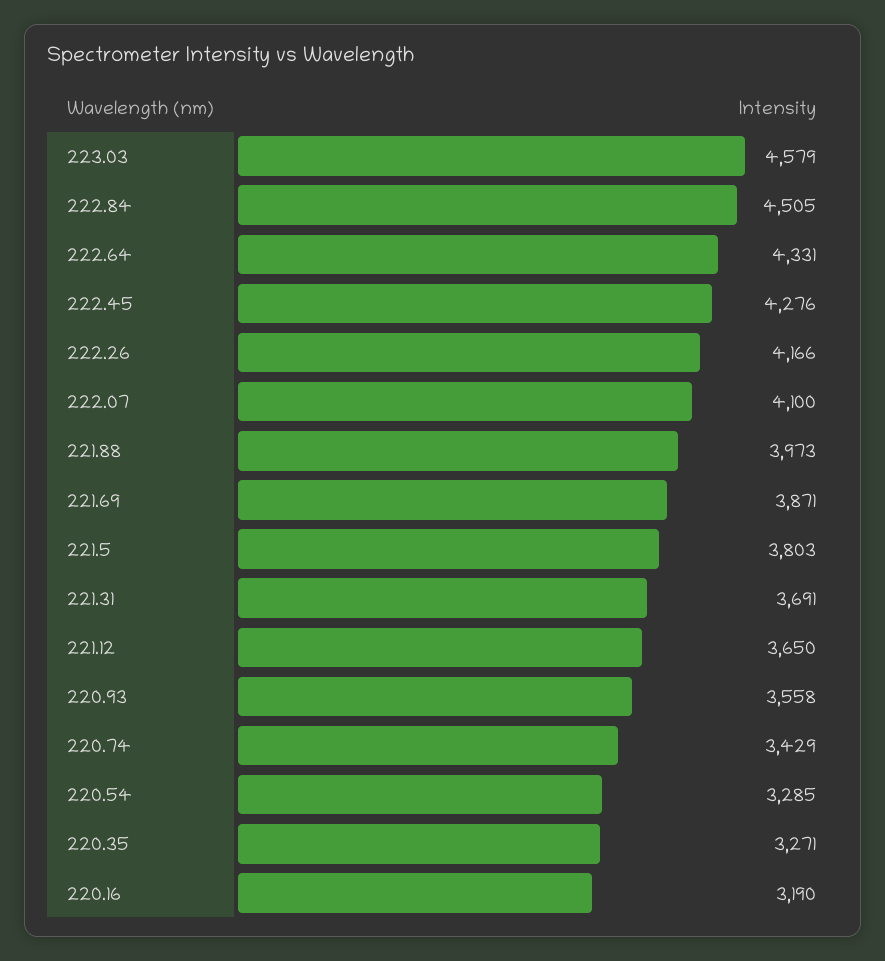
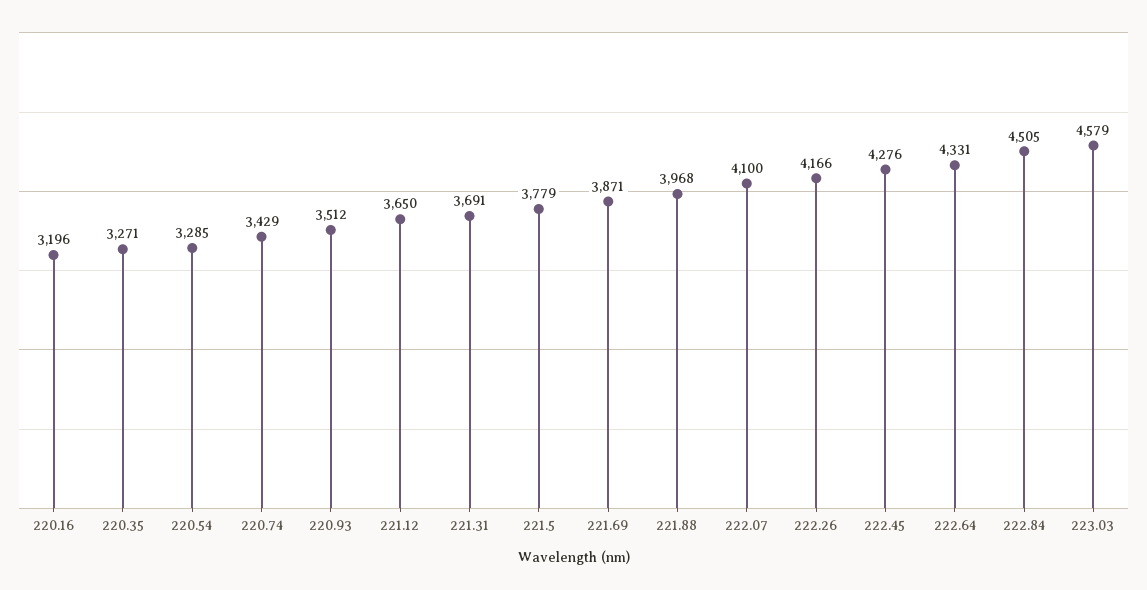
221.88: 3973 -> 3968
221.5: 3803 -> 3779
220.93: 3558 -> 3512
220.16: 3190 -> 3196

